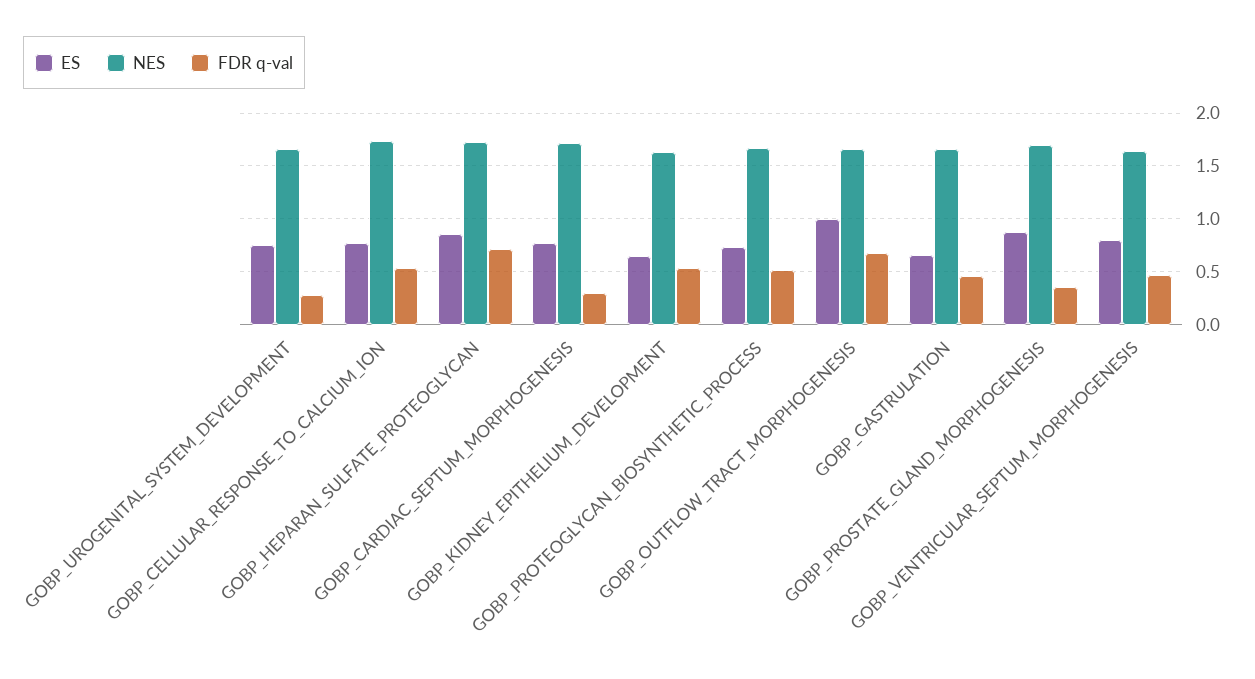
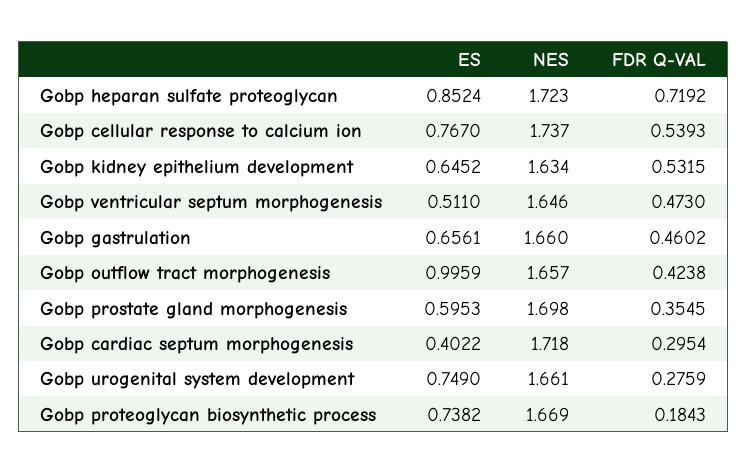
ES, GOBP_CARDIAC_SEPTUM_MORPHOGENESIS: 0.8 -> 0.4022
FDR q-val, GOBP_PROTEOGLYCAN_BIOSYNTHETIC_PROCESS: 0.5 -> 0.1843
FDR q-val, GOBP_OUTFLOW_TRACT_MORPHOGENESIS: 0.7 -> 0.4238
ES, GOBP_PROSTATE_GLAND_MORPHOGENESIS: 0.9 -> 0.5953
ES, GOBP_VENTRICULAR_SEPTUM_MORPHOGENESIS: 0.8 -> 0.511

